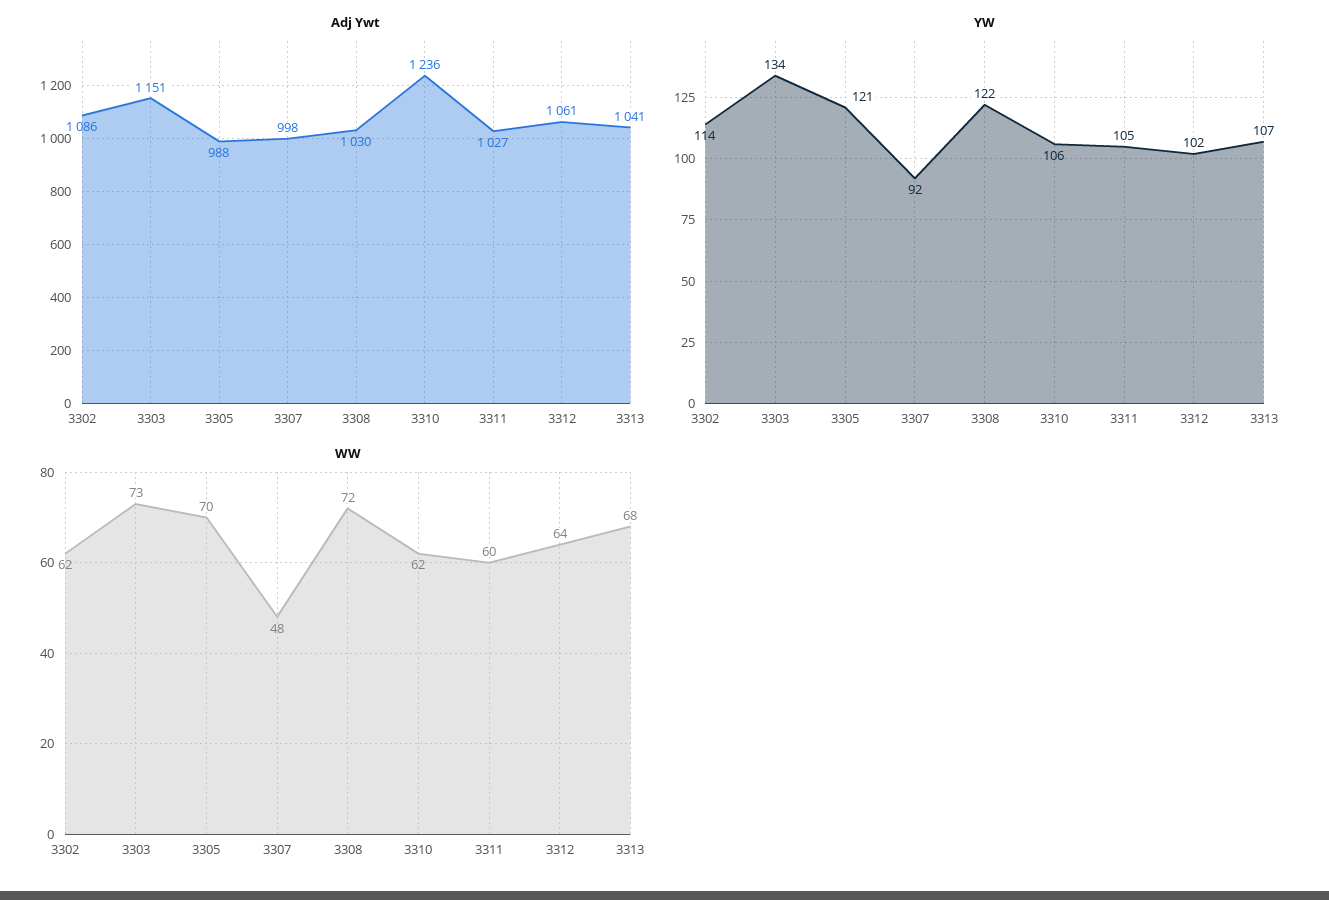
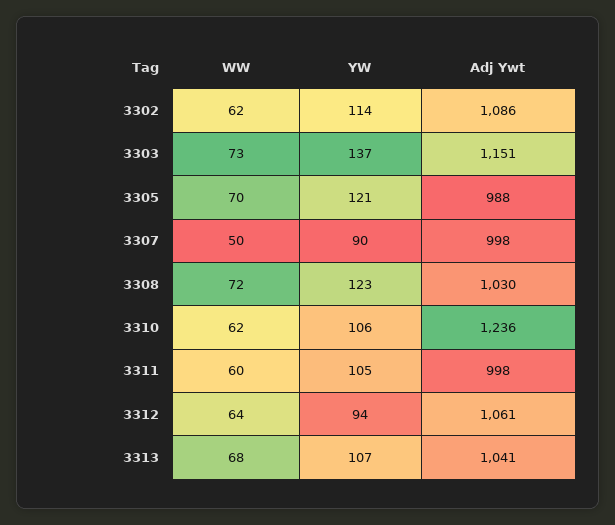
Adj Ywt, 3311: 1027 -> 998
YW, 3303: 134 -> 137
YW, 3307: 92 -> 90
YW, 3308: 122 -> 123
YW, 3312: 102 -> 94
WW, 3307: 48 -> 50

